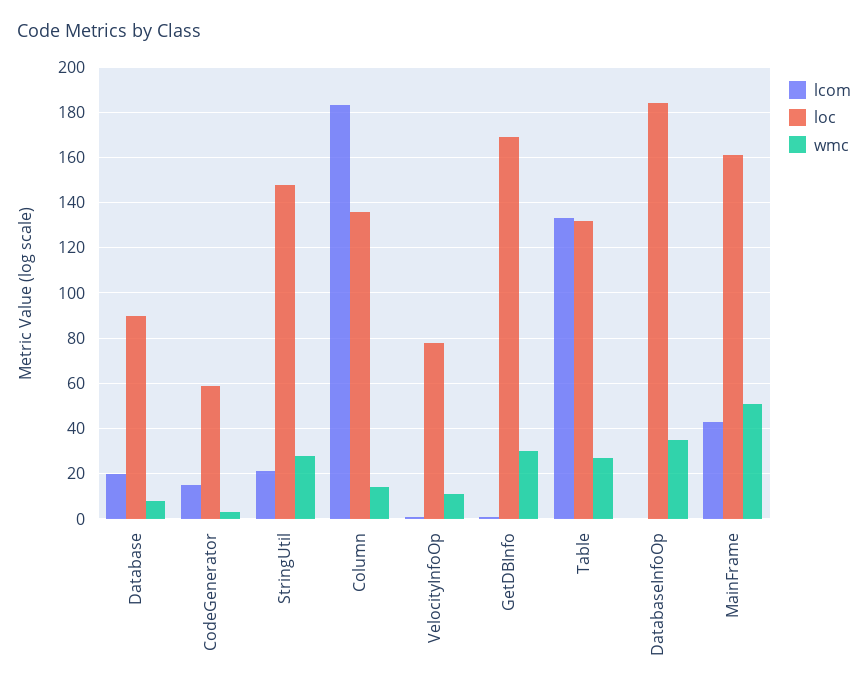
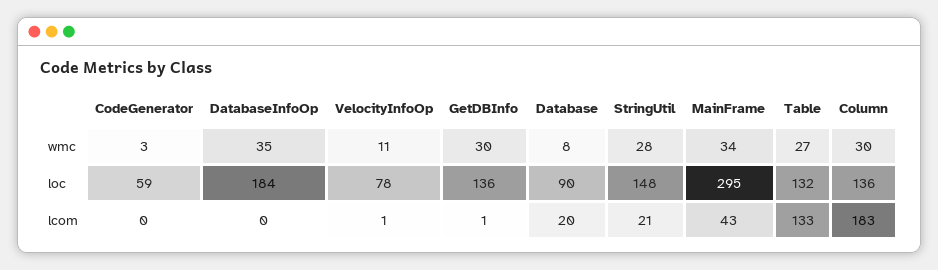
lcom, CodeGenerator: 15 -> 0
wmc, Column: 15 -> 30
loc, GetDBInfo: 170 -> 136
loc, MainFrame: 160 -> 295
wmc, MainFrame: 50 -> 34

